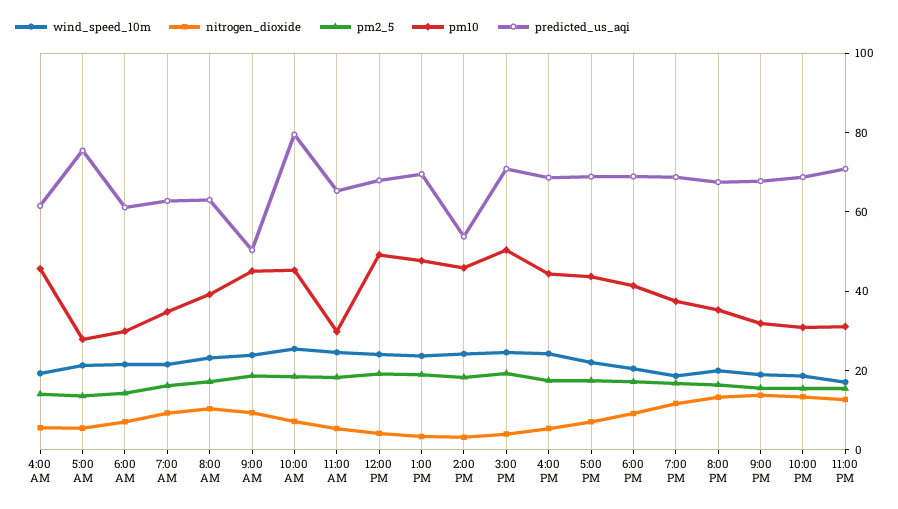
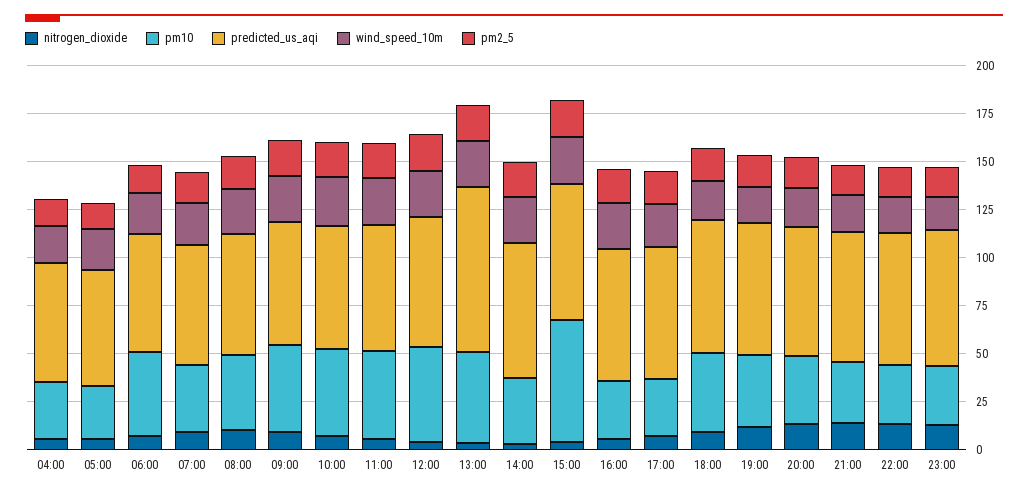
pm10, 4:00 AM: 45 -> 30
predicted_us_aqi, 5:00 AM: 75 -> 60
pm10, 6:00 AM: 30 -> 45
predicted_us_aqi, 9:00 AM: 50 -> 65
predicted_us_aqi, 10:00 AM: 80 -> 65
pm10, 11:00 AM: 30 -> 45
predicted_us_aqi, 1:00 PM: 70 -> 85
pm10, 2:00 PM: 45 -> 35
predicted_us_aqi, 2:00 PM: 55 -> 70
pm10, 3:00 PM: 50 -> 65
pm10, 4:00 PM: 45 -> 30
pm10, 5:00 PM: 45 -> 30

